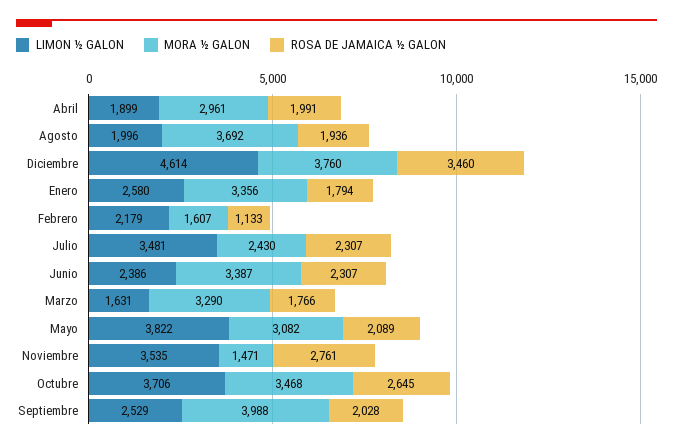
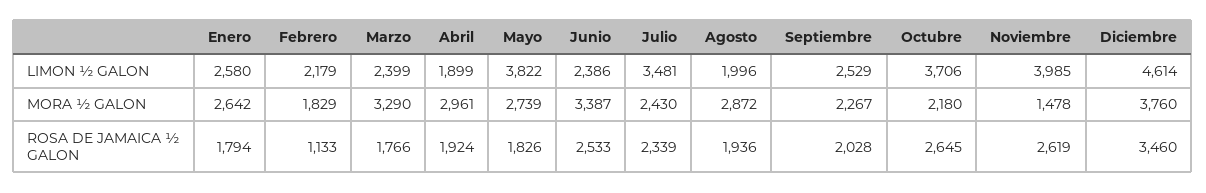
ROSA DE JAMAICA ½ GALON, Abril: 1991 -> 1924
MORA ½ GALON, Agosto: 3692 -> 2872
MORA ½ GALON, Enero: 3356 -> 2642
MORA ½ GALON, Febrero: 1607 -> 1829
ROSA DE JAMAICA ½ GALON, Julio: 2307 -> 2339
ROSA DE JAMAICA ½ GALON, Junio: 2307 -> 2533
LIMON ½ GALON, Marzo: 1631 -> 2399
MORA ½ GALON, Mayo: 3082 -> 2739
ROSA DE JAMAICA ½ GALON, Mayo: 2089 -> 1826
LIMON ½ GALON, Noviembre: 3535 -> 3985
MORA ½ GALON, Noviembre: 1471 -> 1478
ROSA DE JAMAICA ½ GALON, Noviembre: 2761 -> 2619
MORA ½ GALON, Octubre: 3468 -> 2180
MORA ½ GALON, Septiembre: 3988 -> 2267

